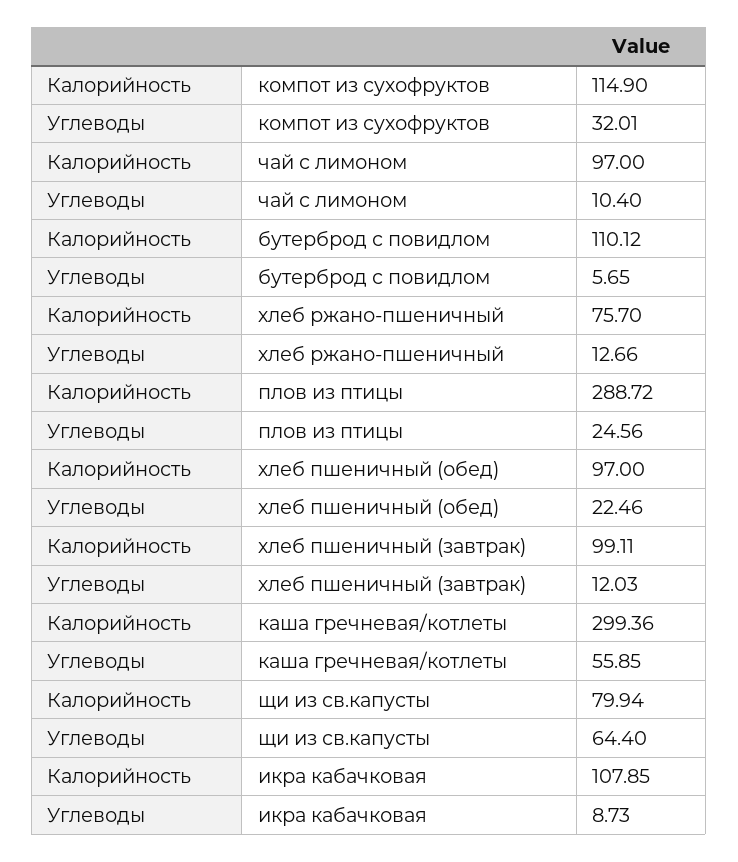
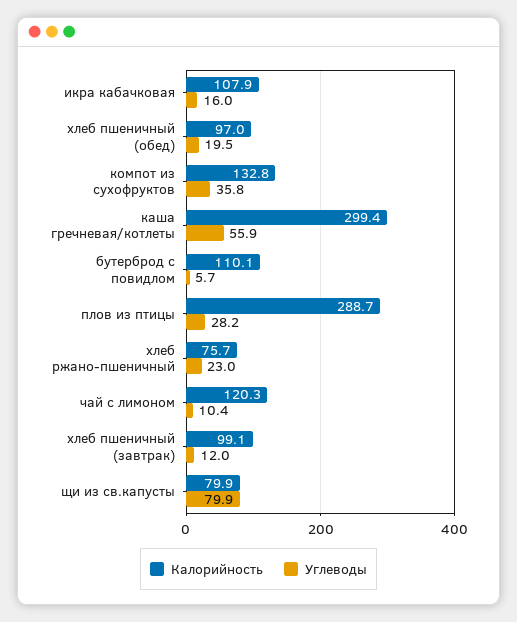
Калорийность, компот из сухофруктов: 114.9 -> 132.8
Углеводы, компот из сухофруктов: 32.01 -> 35.8
Калорийность, чай с лимоном: 97 -> 120.3
Углеводы, хлеб ржано-пшеничный: 12.66 -> 23
Углеводы, плов из птицы: 24.56 -> 28.2
Углеводы, хлеб пшеничный (обед): 22.46 -> 19.5
Углеводы, щи из св.капусты: 64.4 -> 79.9
Углеводы, икра кабачковая: 8.73 -> 16

